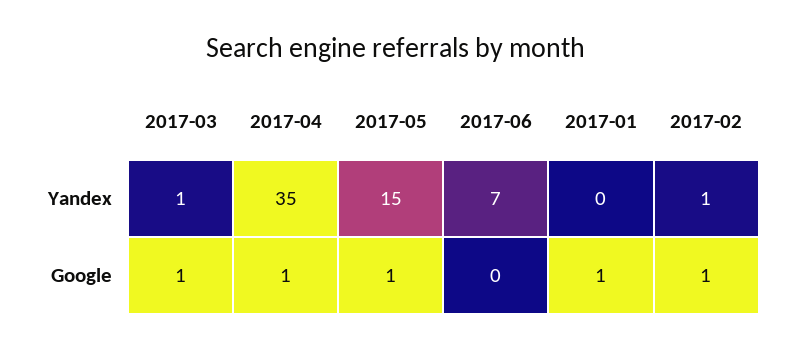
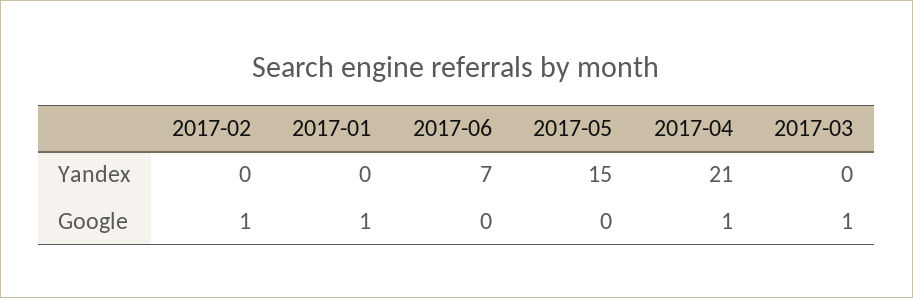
2017-03, Yandex: 1 -> 0
2017-04, Yandex: 35 -> 21
2017-02, Yandex: 1 -> 0
2017-05, Google: 1 -> 0

